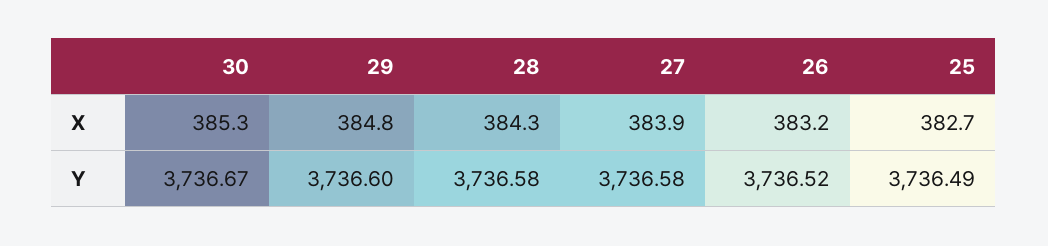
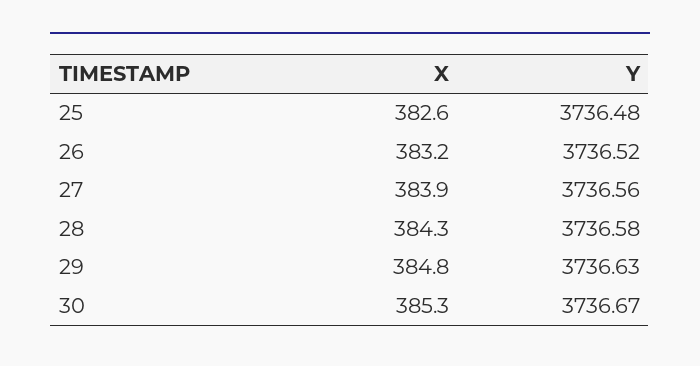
25, X: 382.7 -> 382.6
29, Y: 3736.6 -> 3736.63
27, Y: 3736.58 -> 3736.56
25, Y: 3736.49 -> 3736.48

